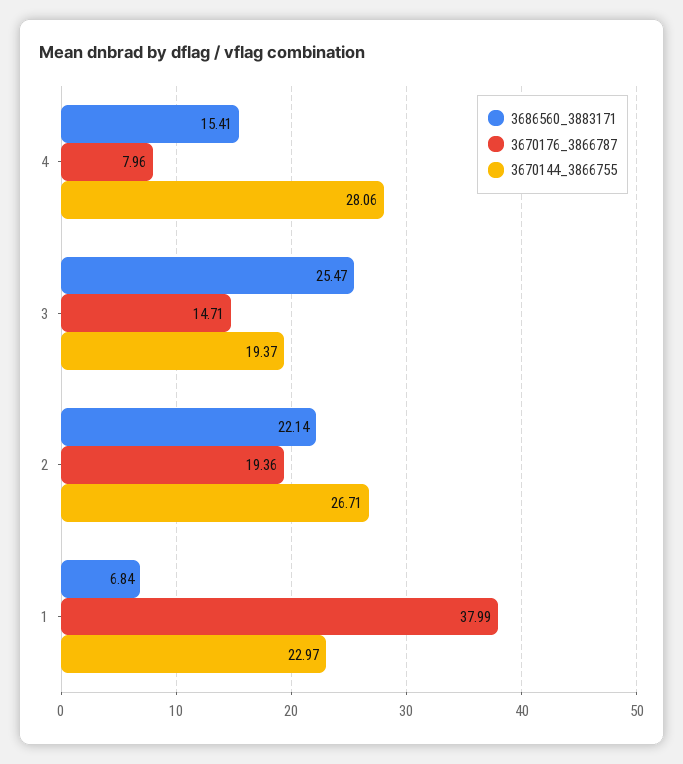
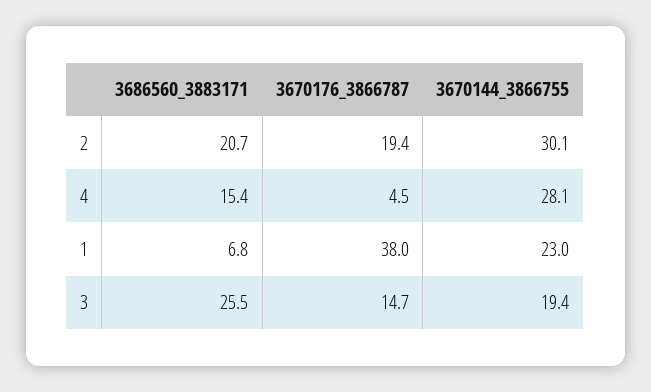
3670176_3866787, 4: 7.96 -> 4.5
3686560_3883171, 2: 22.14 -> 20.7
3670144_3866755, 2: 26.71 -> 30.1

